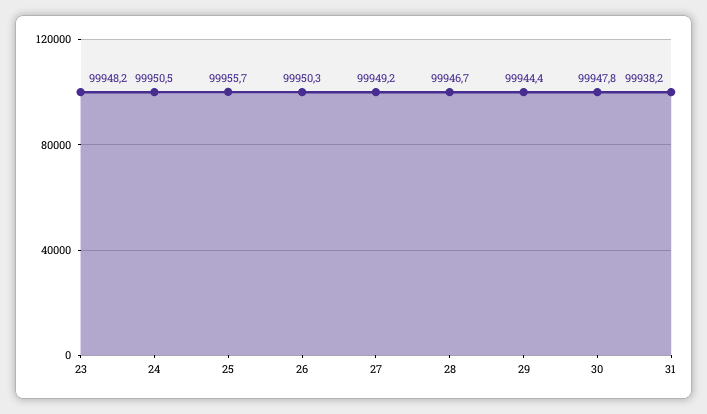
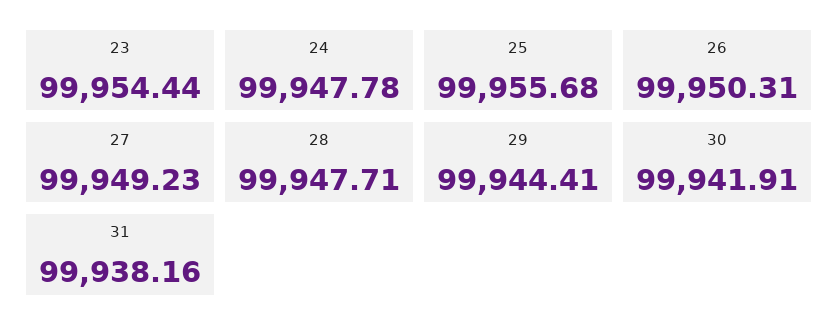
23: 99948.2 -> 99954.44
24: 99950.5 -> 99947.78
28: 99946.7 -> 99947.71
30: 99947.8 -> 99941.91

